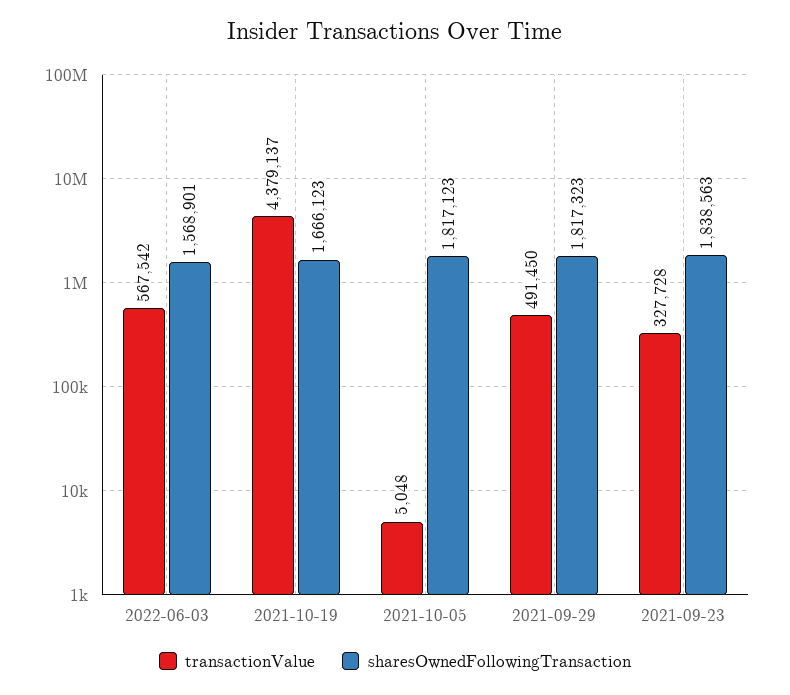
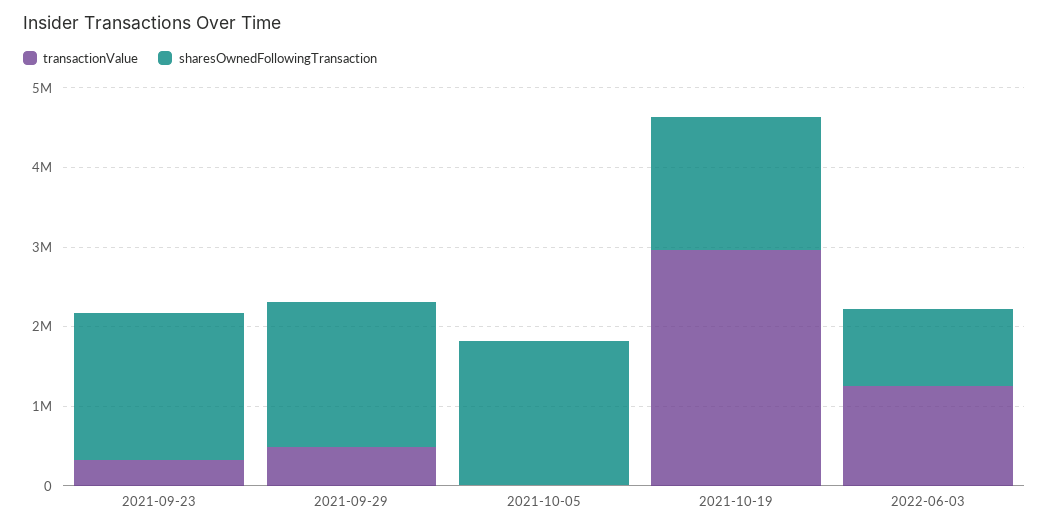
transactionValue, 2022-06-03: 567542 -> 1200000
sharesOwnedFollowingTransaction, 2022-06-03: 1568901 -> 1000000
transactionValue, 2021-10-19: 4379137 -> 3000000

